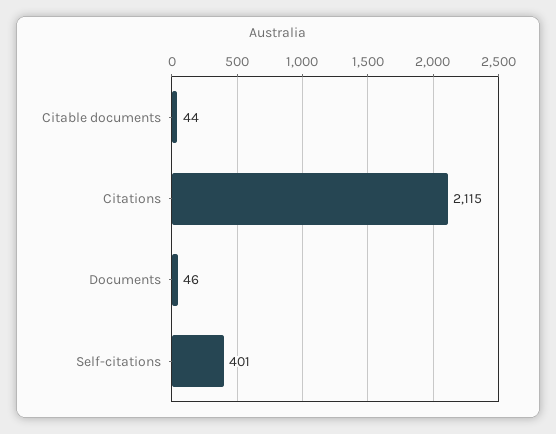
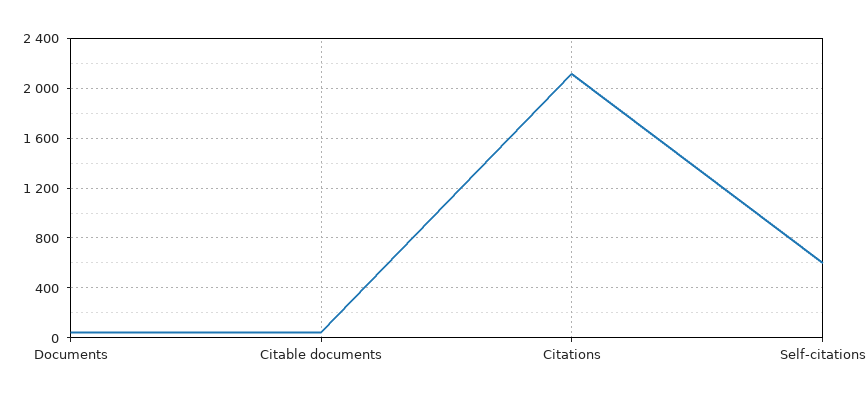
Self-citations: 401 -> 600

